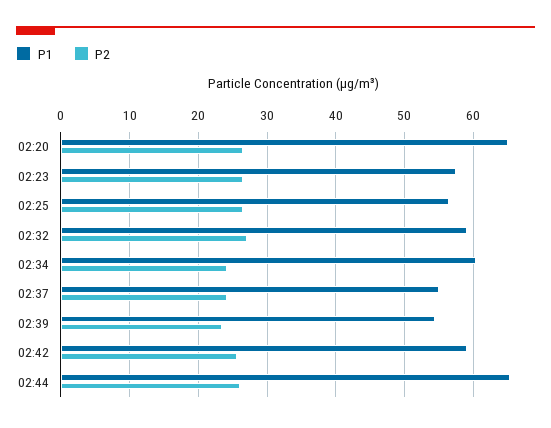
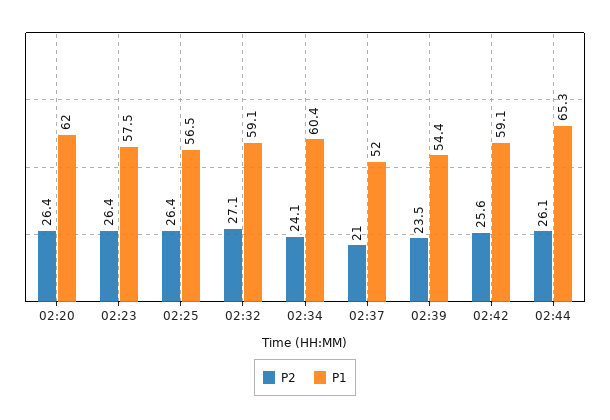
P1, 02:20: 65 -> 62
P1, 02:37: 55 -> 52
P2, 02:37: 24 -> 21

